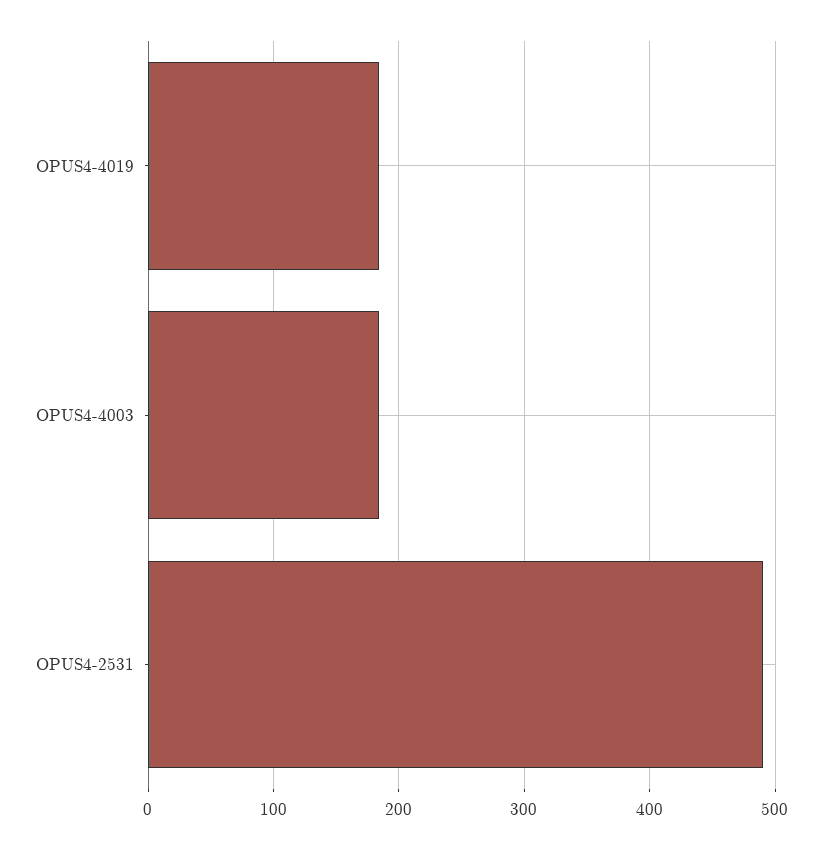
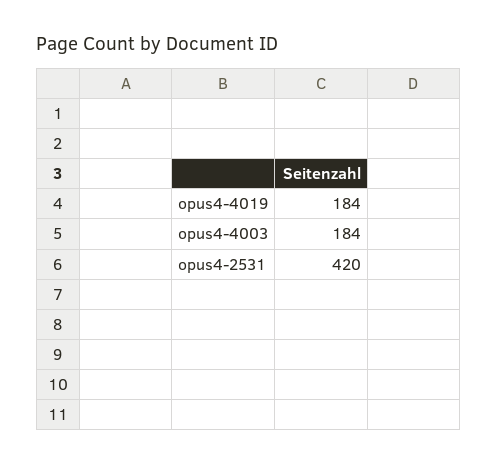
OPUS4-2531: 490 -> 420

